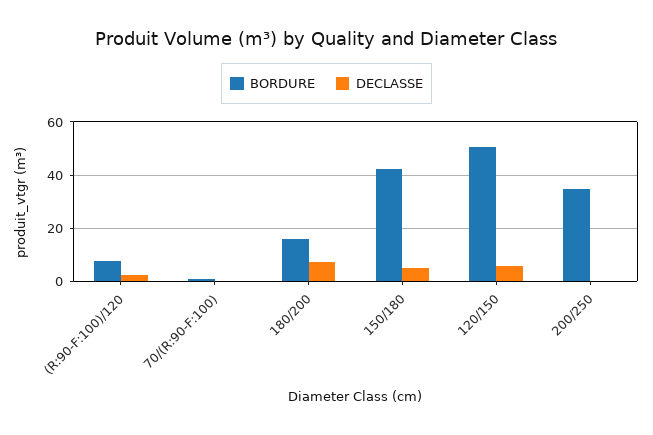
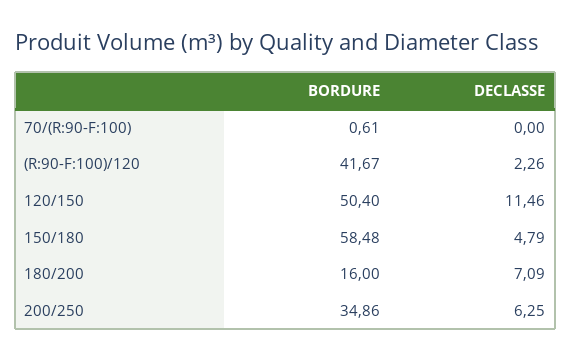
BORDURE, (R:90-F:100)/120: 7.5 -> 41.67
BORDURE, 150/180: 42.5 -> 58.48
DECLASSE, 120/150: 5 -> 11.46
DECLASSE, 200/250: 0 -> 6.25

